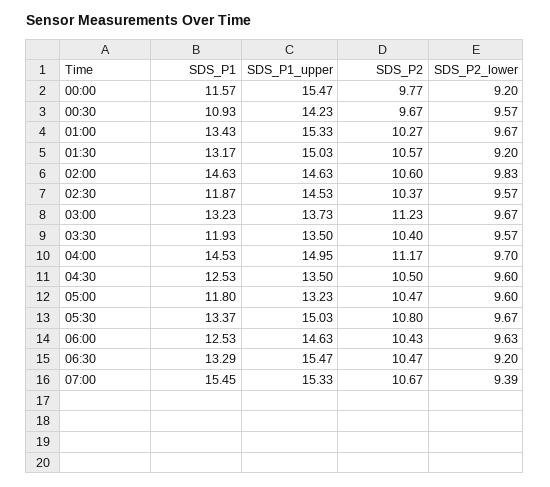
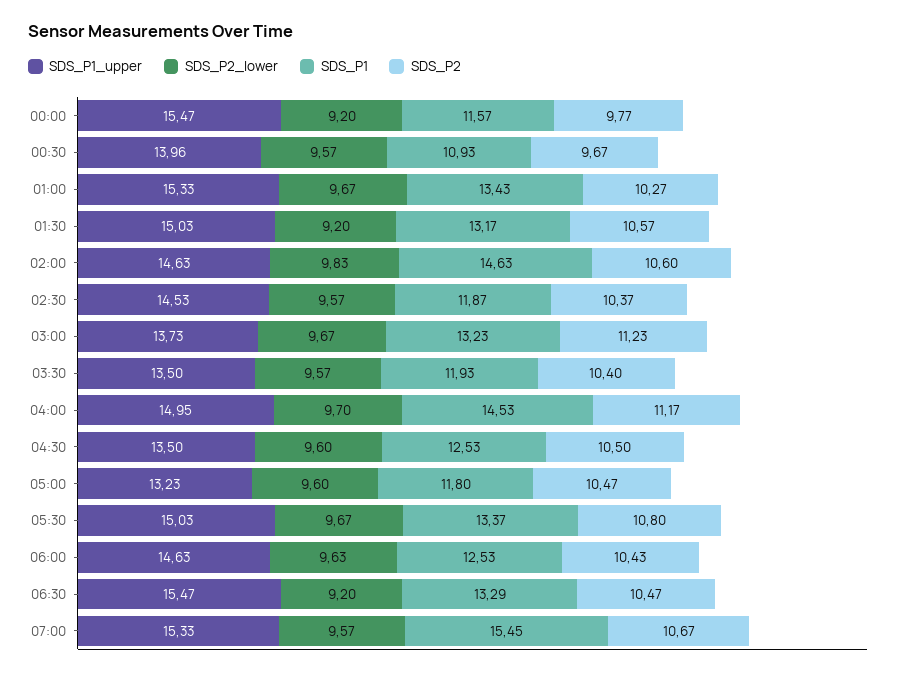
SDS_P1_upper, 00:30: 14.23 -> 13.96
SDS_P2_lower, 07:00: 9.39 -> 9.57

